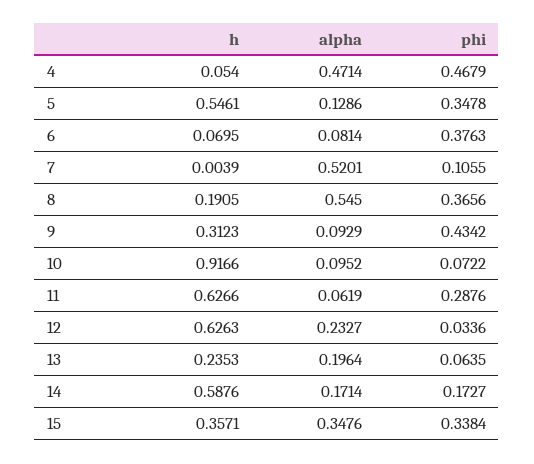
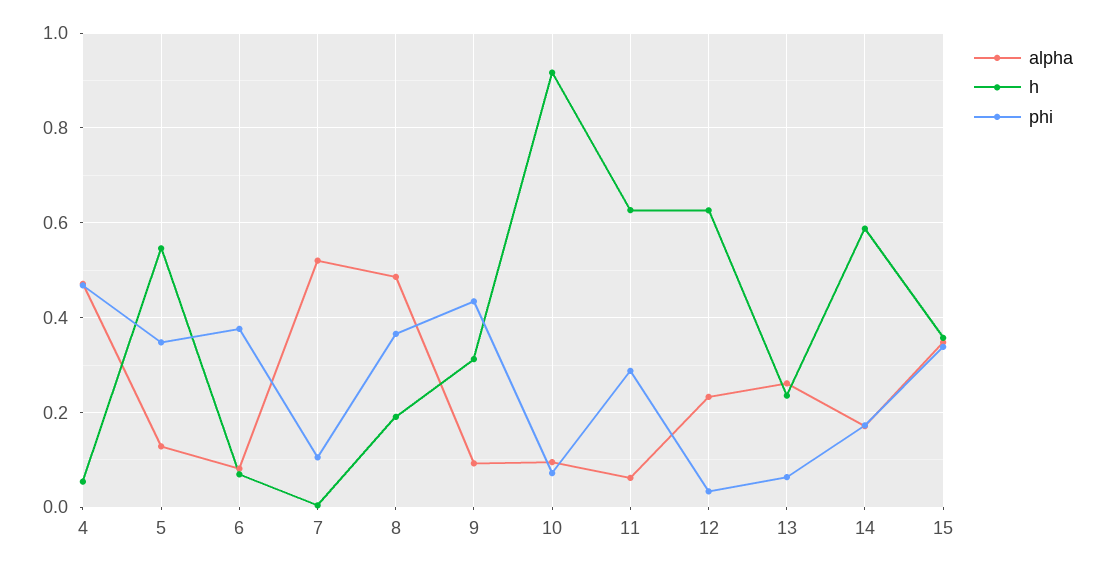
alpha, 8: 0.545 -> 0.48
alpha, 13: 0.1964 -> 0.26

